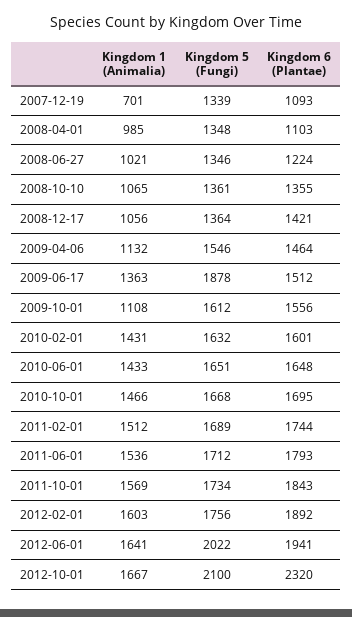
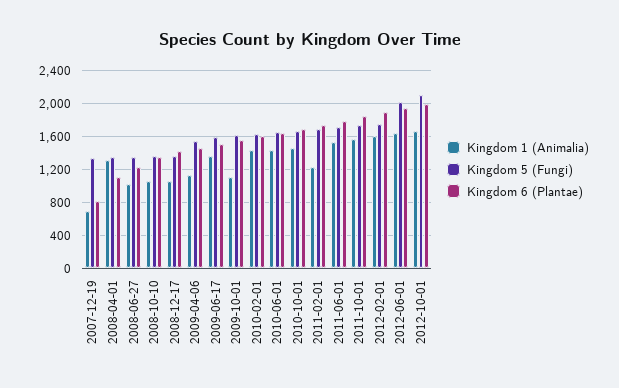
Kingdom 6 (Plantae), 2007-12-19: 1093 -> 800
Kingdom 1 (Animalia), 2008-04-01: 985 -> 1300
Kingdom 5 (Fungi), 2009-06-17: 1878 -> 1600
Kingdom 1 (Animalia), 2011-02-01: 1512 -> 1200
Kingdom 6 (Plantae), 2012-10-01: 2320 -> 2000

